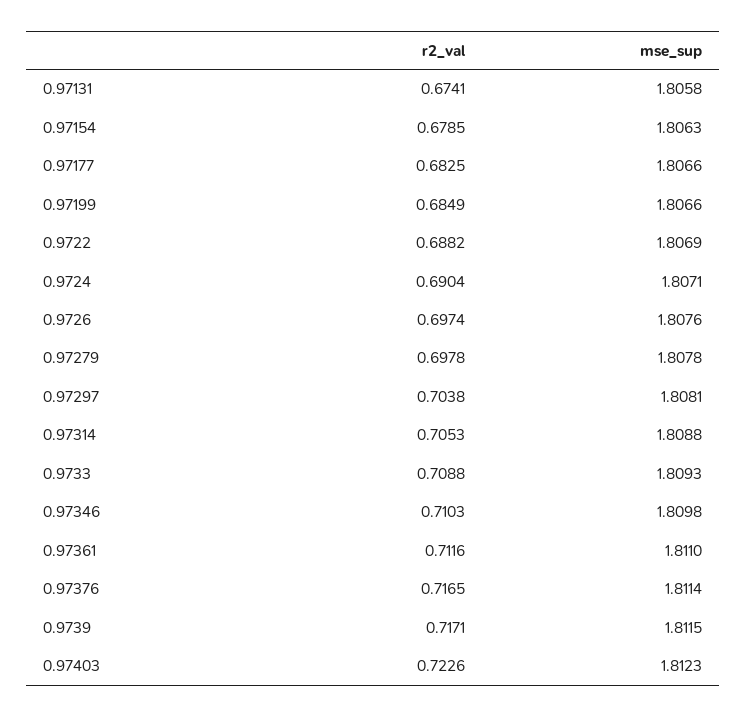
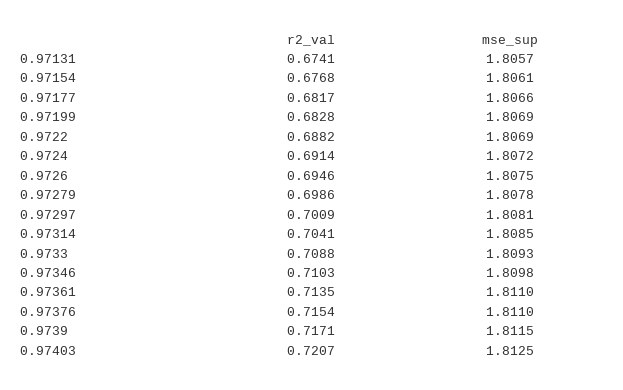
mse_sup, 0.97131: 1.8058 -> 1.8057
r2_val, 0.97154: 0.6785 -> 0.6768
mse_sup, 0.97154: 1.8063 -> 1.8061
r2_val, 0.97177: 0.6825 -> 0.6817
r2_val, 0.97199: 0.6849 -> 0.6828
mse_sup, 0.97199: 1.8066 -> 1.8069
r2_val, 0.9724: 0.6904 -> 0.6914
mse_sup, 0.9724: 1.8071 -> 1.8072
r2_val, 0.9726: 0.6974 -> 0.6946
mse_sup, 0.9726: 1.8076 -> 1.8075
r2_val, 0.97279: 0.6978 -> 0.6986
r2_val, 0.97297: 0.7038 -> 0.7009
r2_val, 0.97314: 0.7053 -> 0.7041
mse_sup, 0.97314: 1.8088 -> 1.8085
r2_val, 0.97361: 0.7116 -> 0.7135
r2_val, 0.97376: 0.7165 -> 0.7154
mse_sup, 0.97376: 1.8114 -> 1.811
r2_val, 0.97403: 0.7226 -> 0.7207
mse_sup, 0.97403: 1.8123 -> 1.8125

